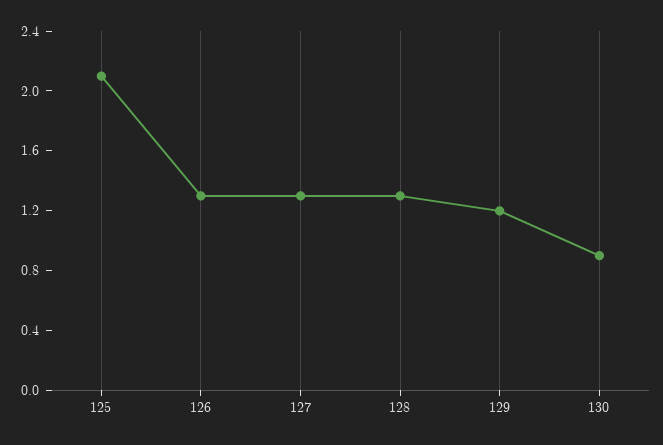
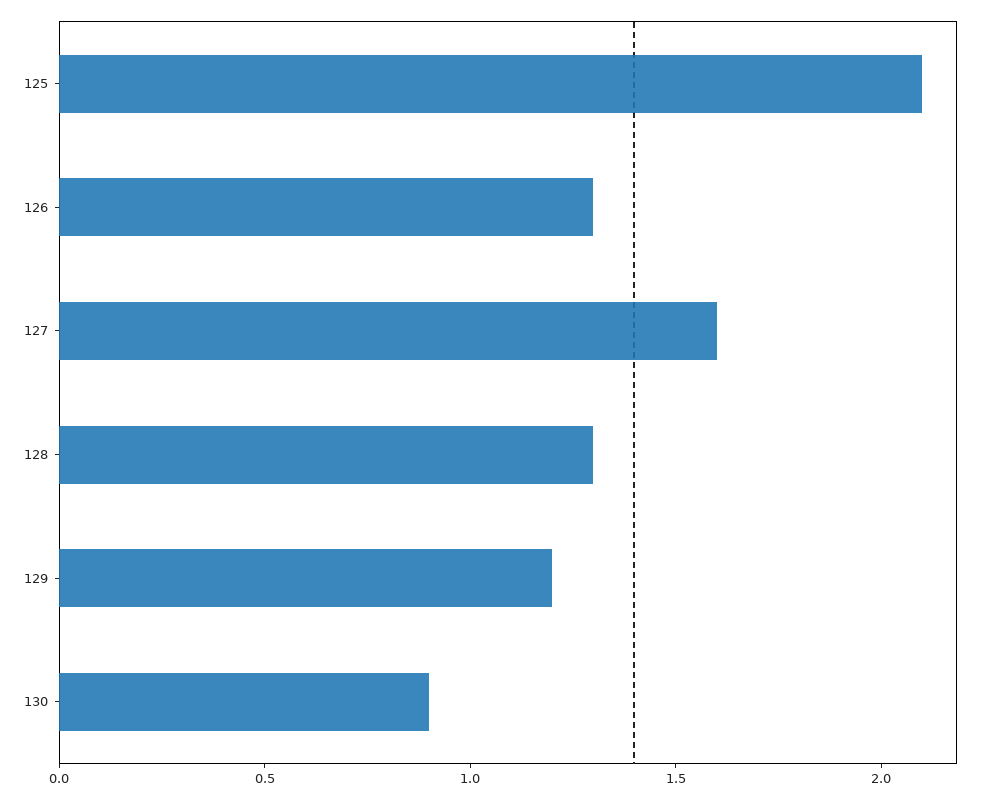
127: 1.3 -> 1.6

